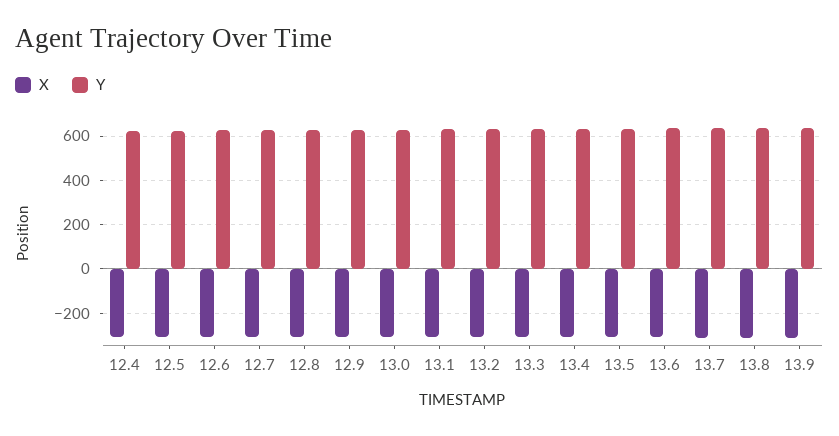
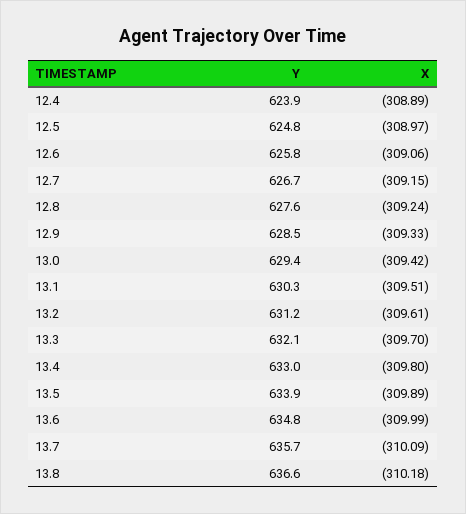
X, 13.9: -300 -> none
Y, 13.9: 650 -> none

